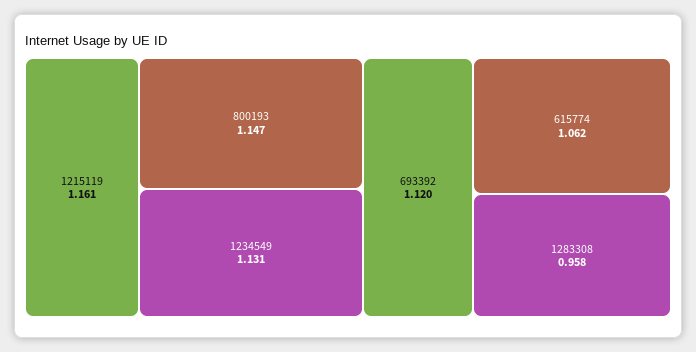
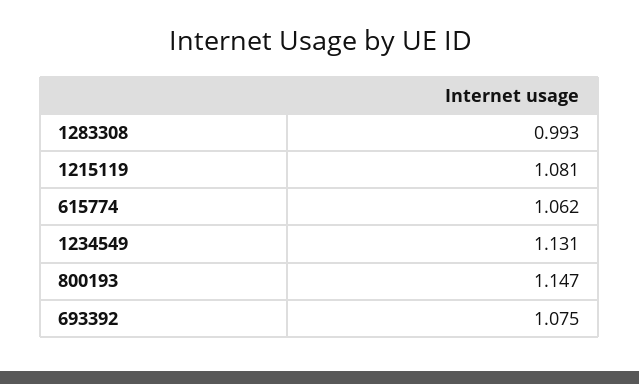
1215119: 1.161 -> 1.081
693392: 1.12 -> 1.075
1283308: 0.958 -> 0.993

